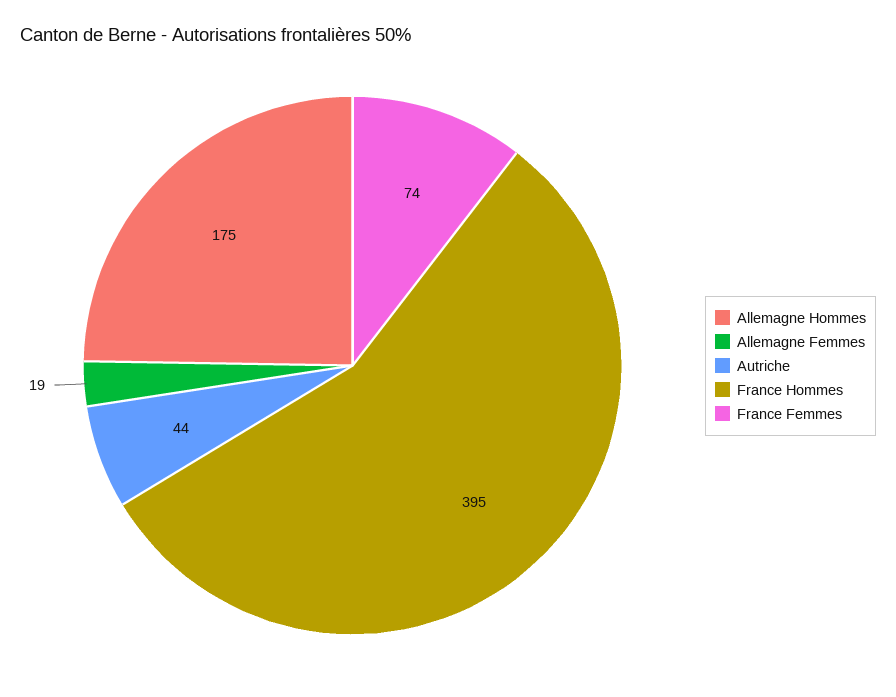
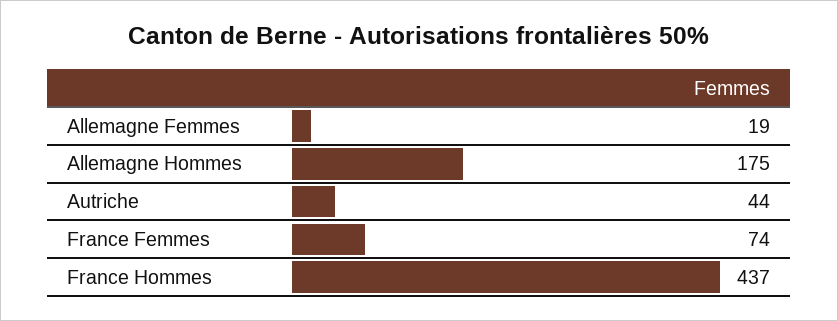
France Hommes: 395 -> 437

